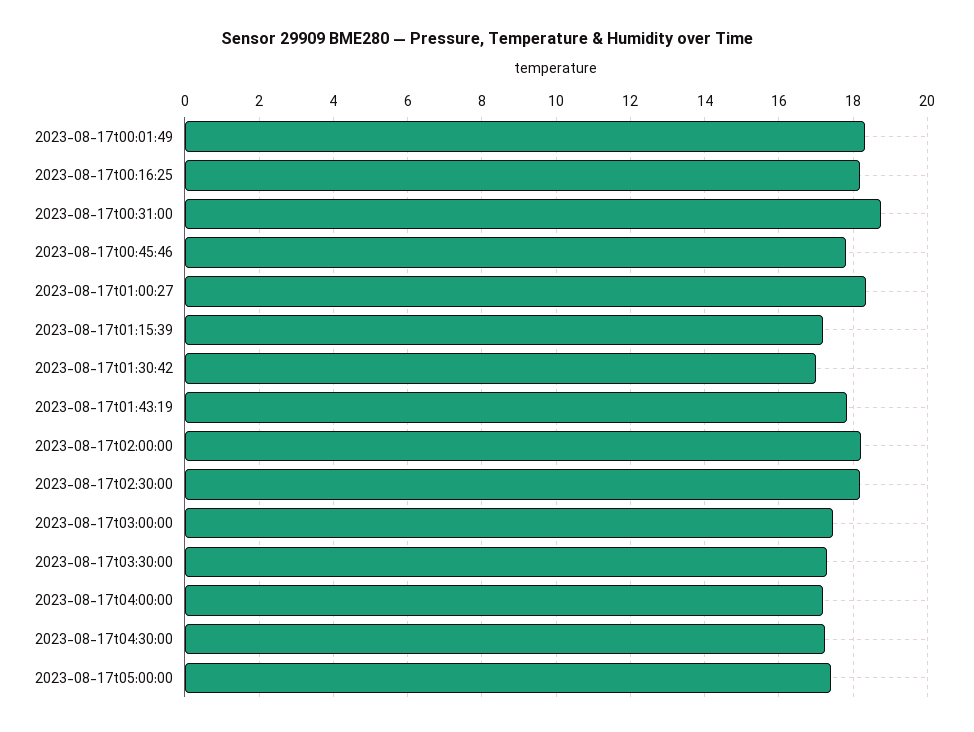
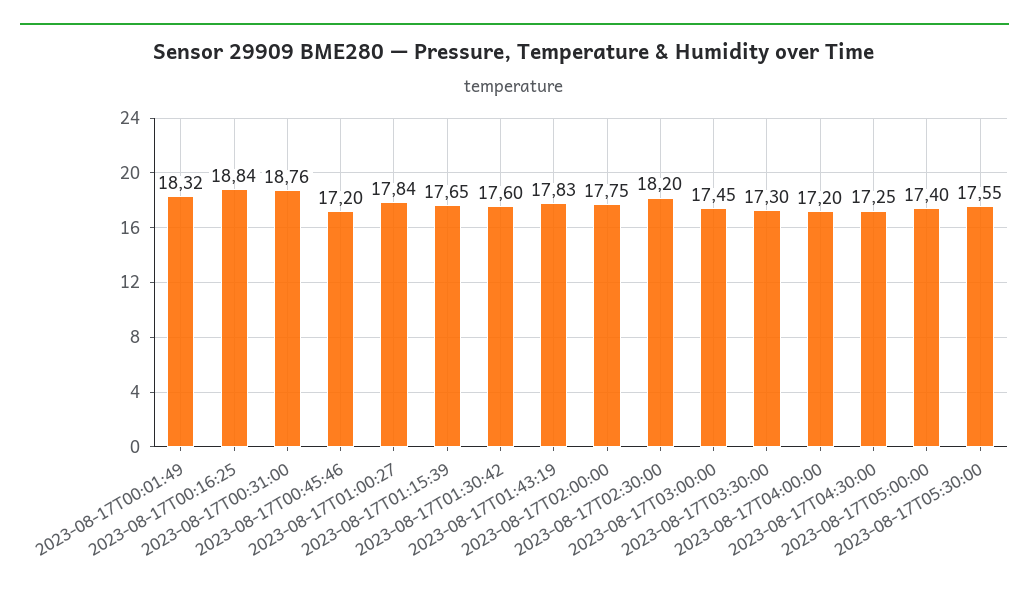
2023-08-17t00:16:25: 18.2 -> 18.84
2023-08-17t00:45:46: 17.8 -> 17.2
2023-08-17t01:00:27: 18.4 -> 17.84
2023-08-17t01:15:39: 17.2 -> 17.65
2023-08-17t01:30:42: 17 -> 17.6
2023-08-17t02:00:00: 18.2 -> 17.75
2023-08-17T05:30:00: none -> 17.55

